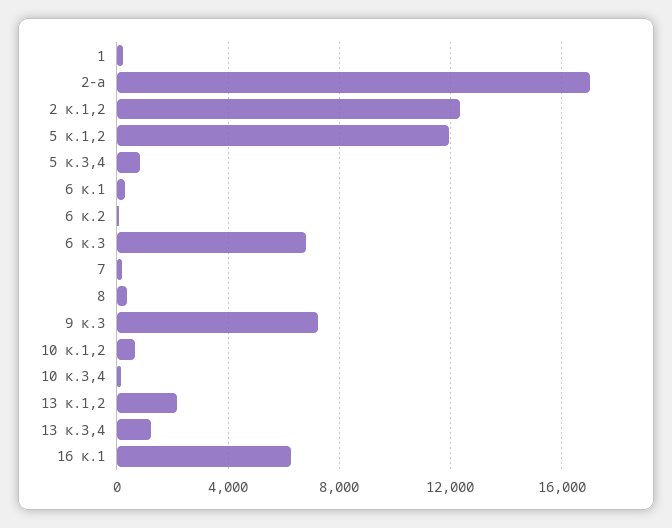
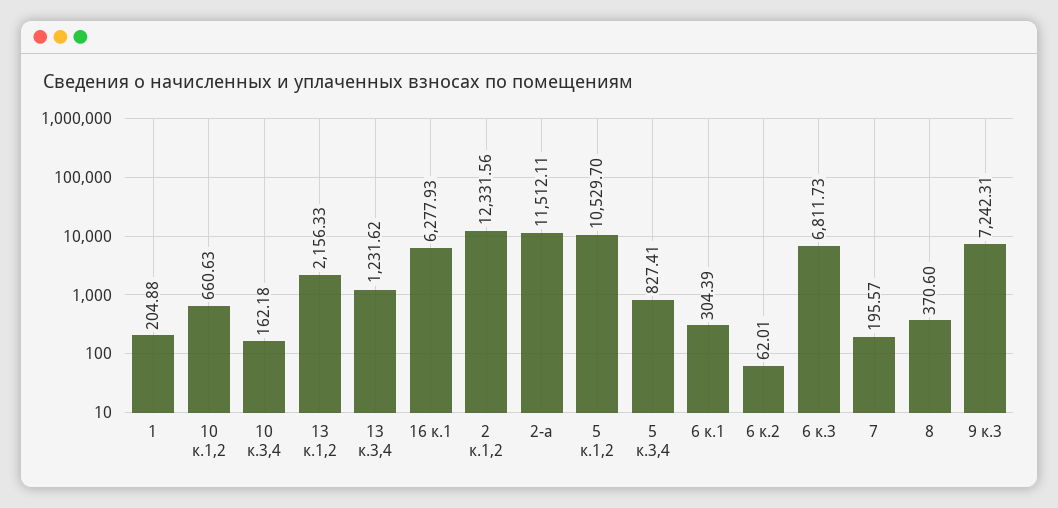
2-а: 17000 -> 11512.11
5 к.1,2: 12000 -> 10529.7

